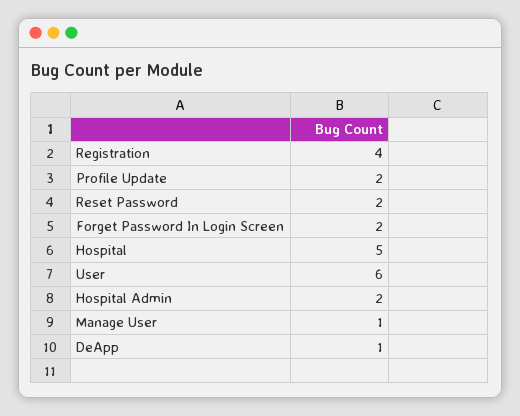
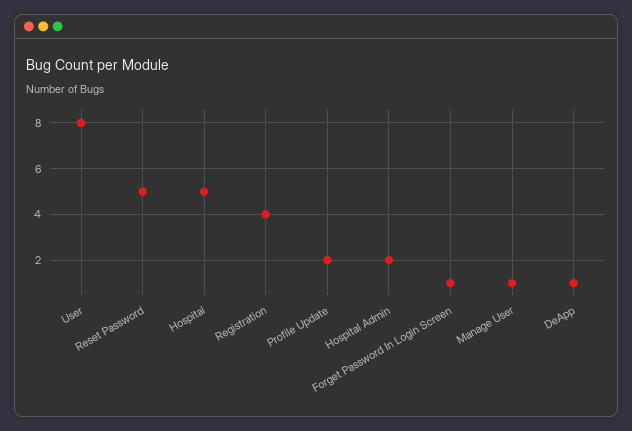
Reset Password: 2 -> 5
Forget Password In Login Screen: 2 -> 1
User: 6 -> 8

